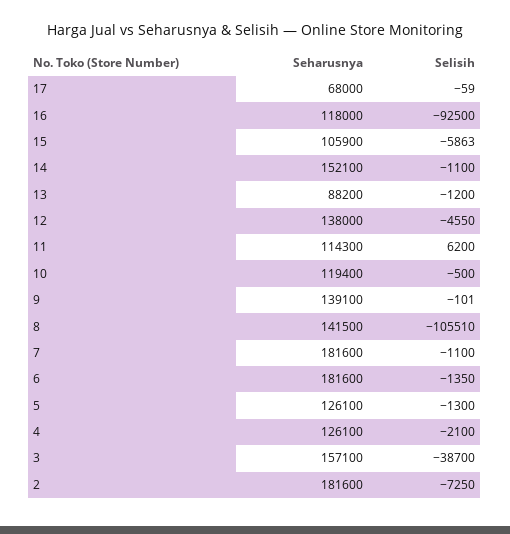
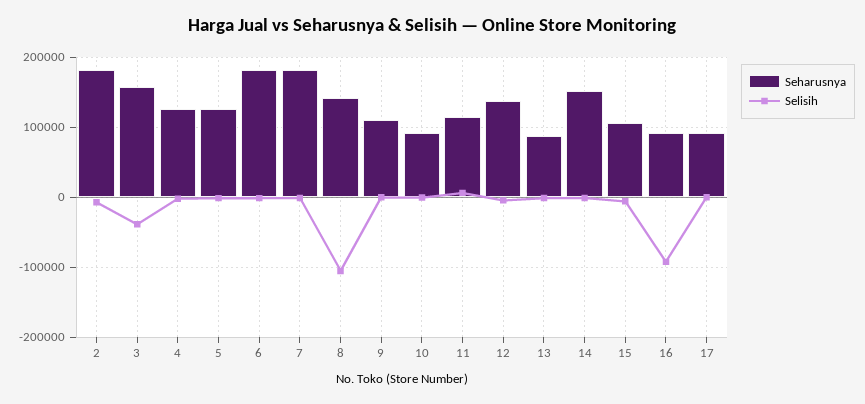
Seharusnya, 17: 68000 -> 90000
Seharusnya, 16: 118000 -> 90000
Seharusnya, 10: 119400 -> 90000
Seharusnya, 9: 139100 -> 110000

